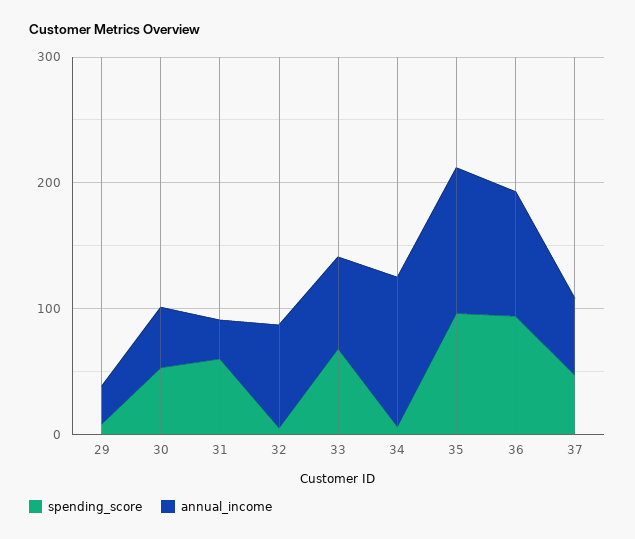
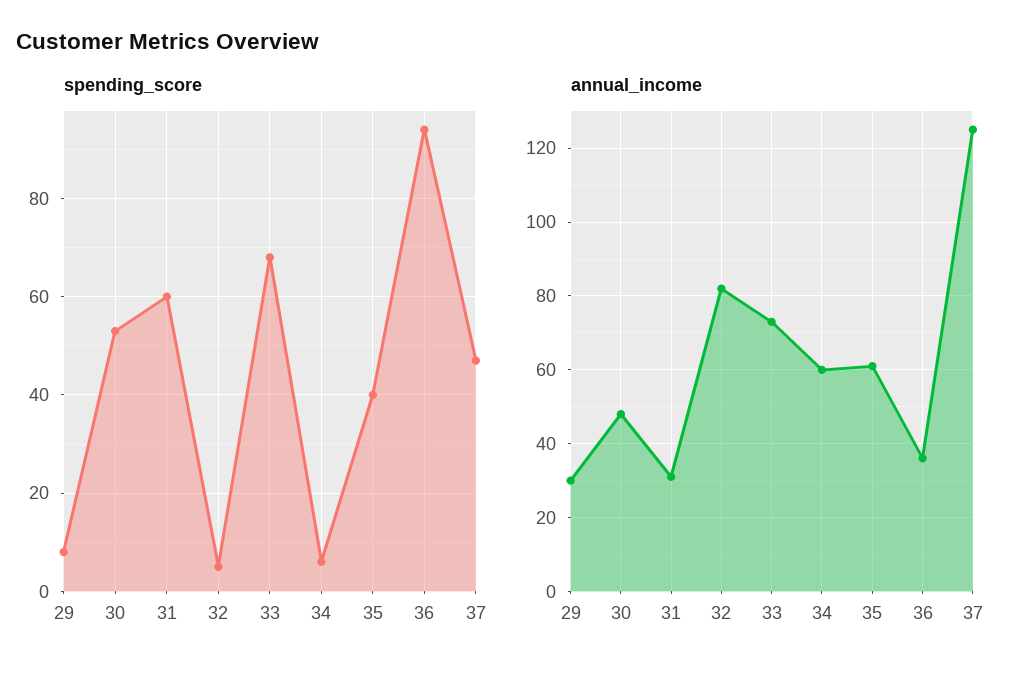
annual_income, 34: 120 -> 60
spending_score, 35: 100 -> 40
annual_income, 35: 120 -> 60
annual_income, 36: 100 -> 35
annual_income, 37: 60 -> 125

